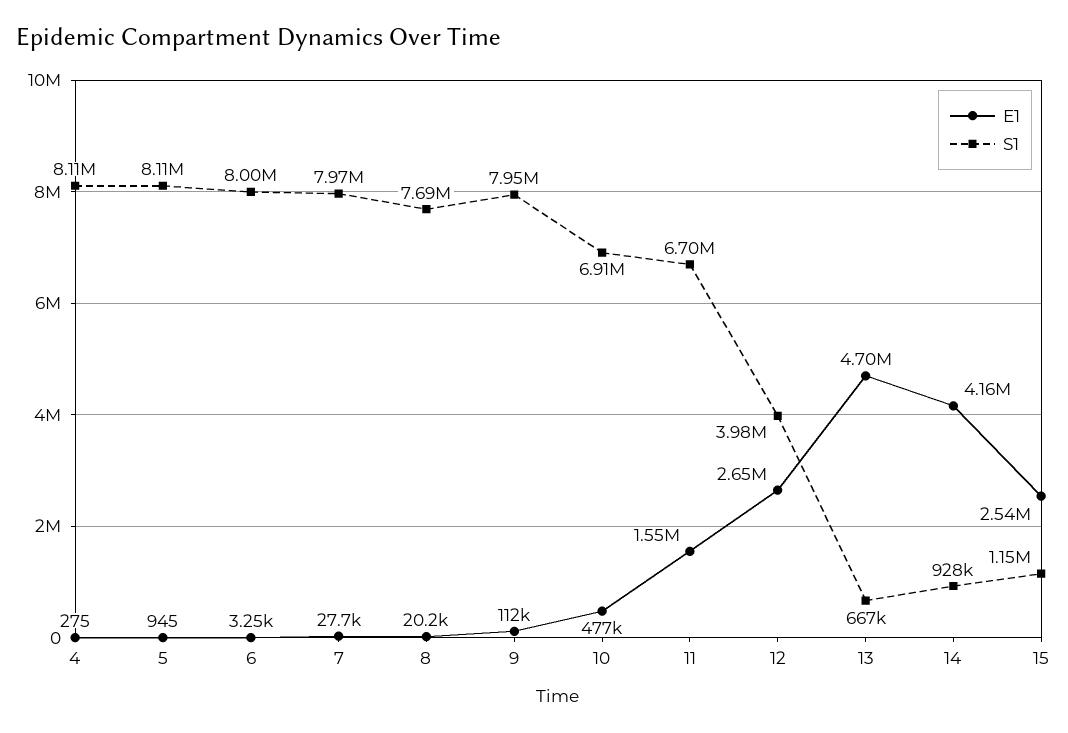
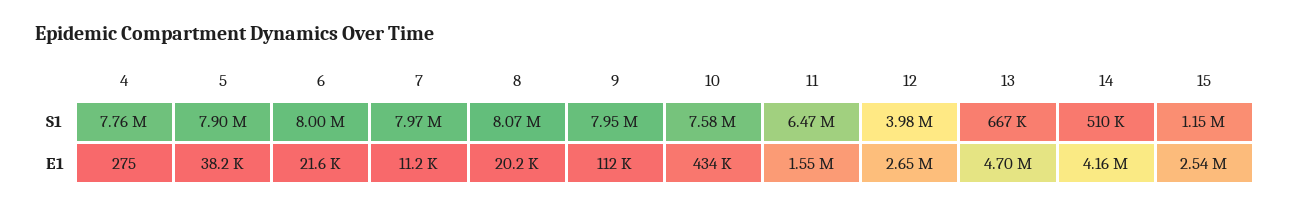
S1, 4: 8110000 -> 7760000
E1, 5: 945 -> 38200
S1, 5: 8110000 -> 7900000
E1, 6: 3250 -> 21600
E1, 7: 27700 -> 11200
S1, 8: 7690000 -> 8070000
E1, 10: 477000 -> 434000
S1, 10: 6910000 -> 7580000
S1, 11: 6700000 -> 6470000
S1, 14: 928000 -> 510000

